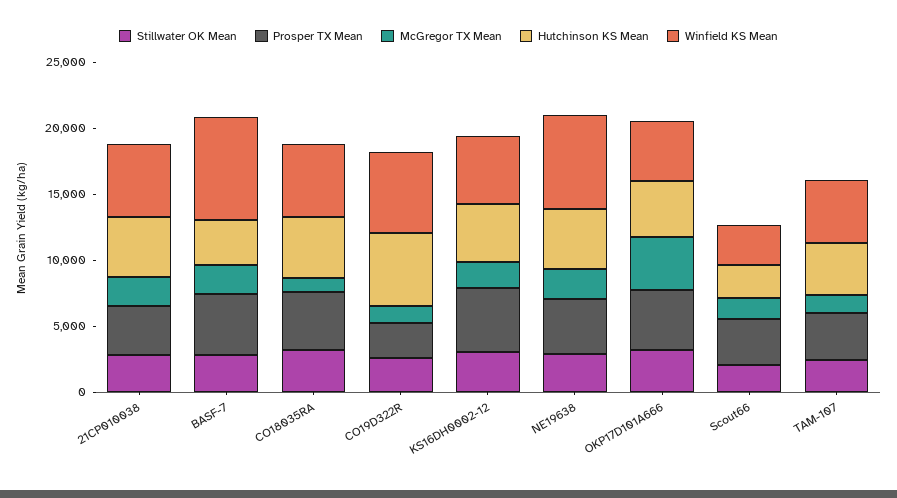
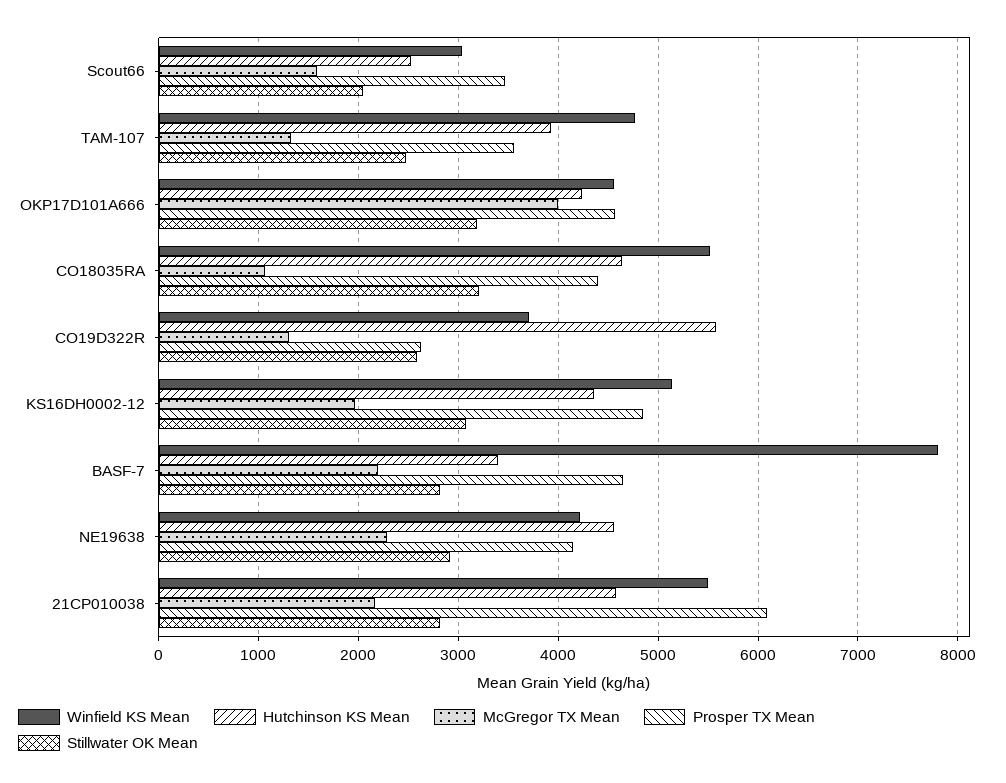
Prosper TX Mean, 21CP010038: 4000 -> 6100
Winfield KS Mean, CO19D322R: 6000 -> 3700
Winfield KS Mean, NE19638: 7000 -> 4200

